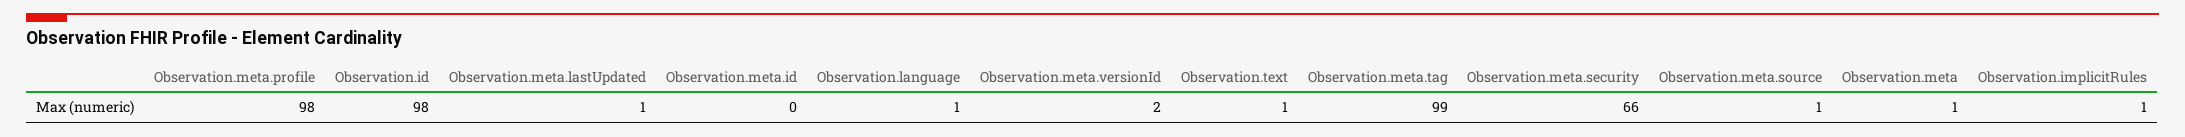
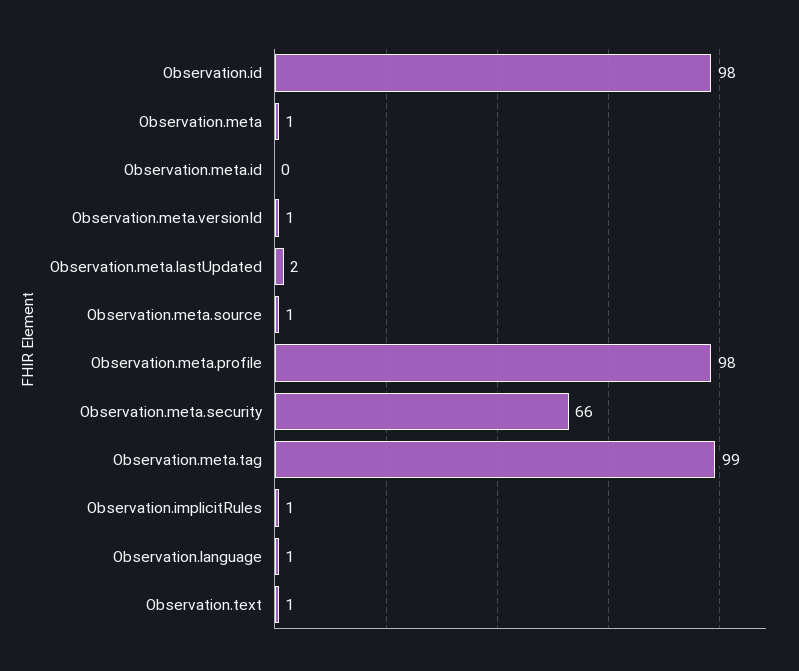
Observation.meta.lastUpdated: 1 -> 2
Observation.meta.versionId: 2 -> 1

